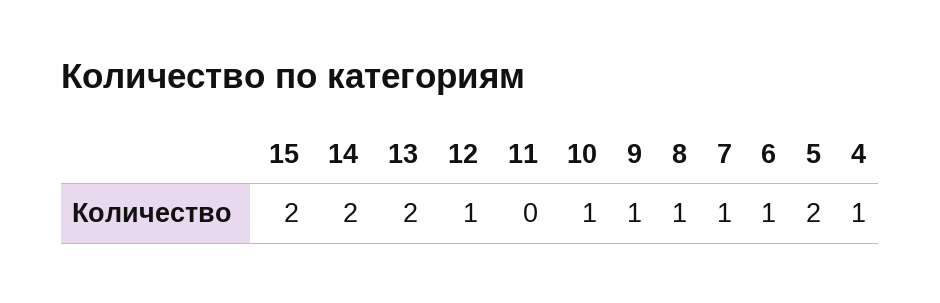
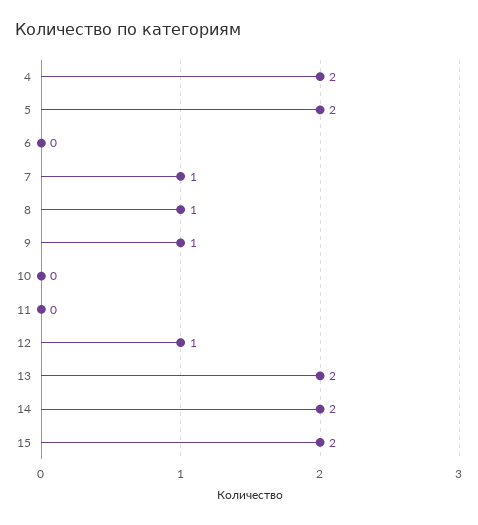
10: 1 -> 0
6: 1 -> 0
4: 1 -> 2

